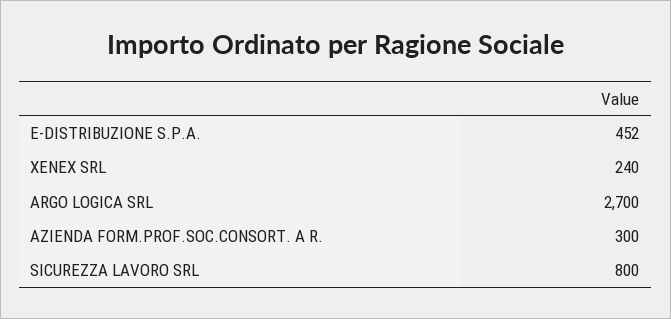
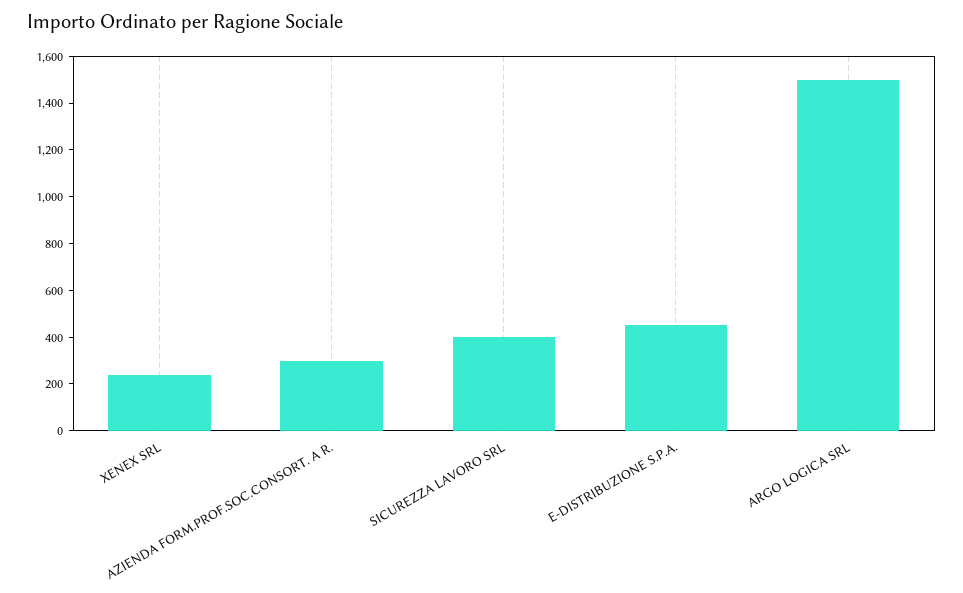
ARGO LOGICA SRL: 2700 -> 1500
SICUREZZA LAVORO SRL: 800 -> 400

